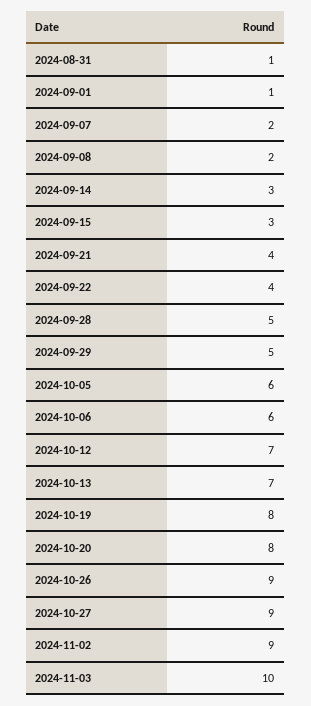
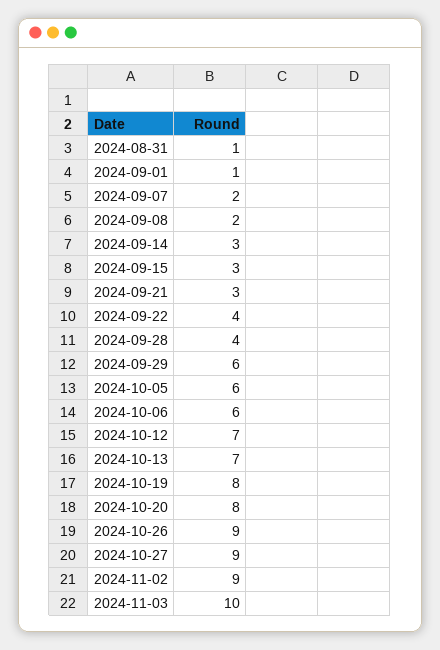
2024-09-21: 4 -> 3
2024-09-28: 5 -> 4
2024-09-29: 5 -> 6

